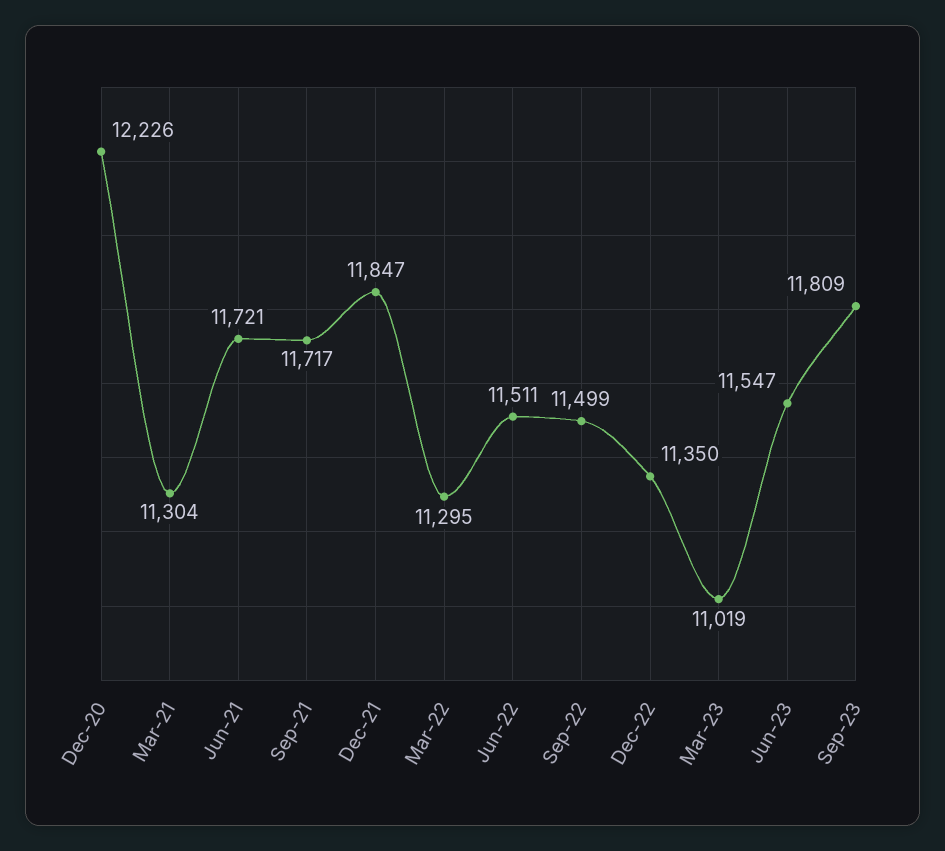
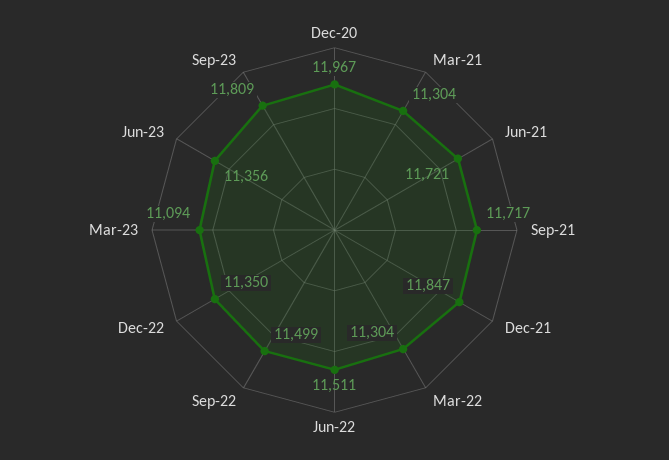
Dec-20: 12226 -> 11967
Mar-22: 11295 -> 11304
Mar-23: 11019 -> 11094
Jun-23: 11547 -> 11356

